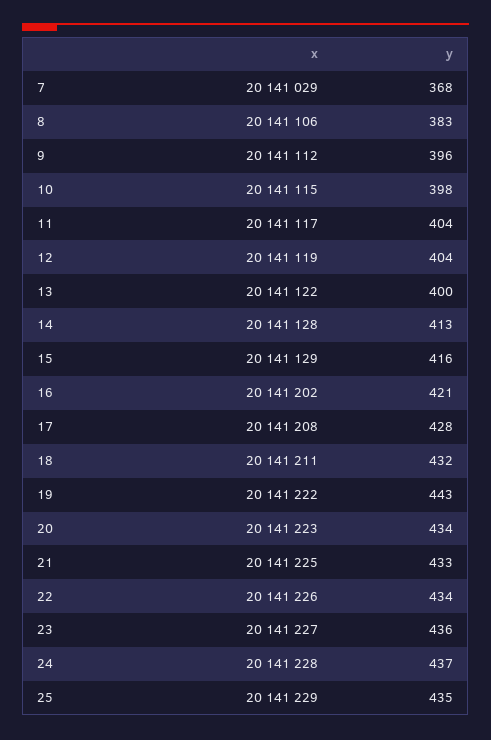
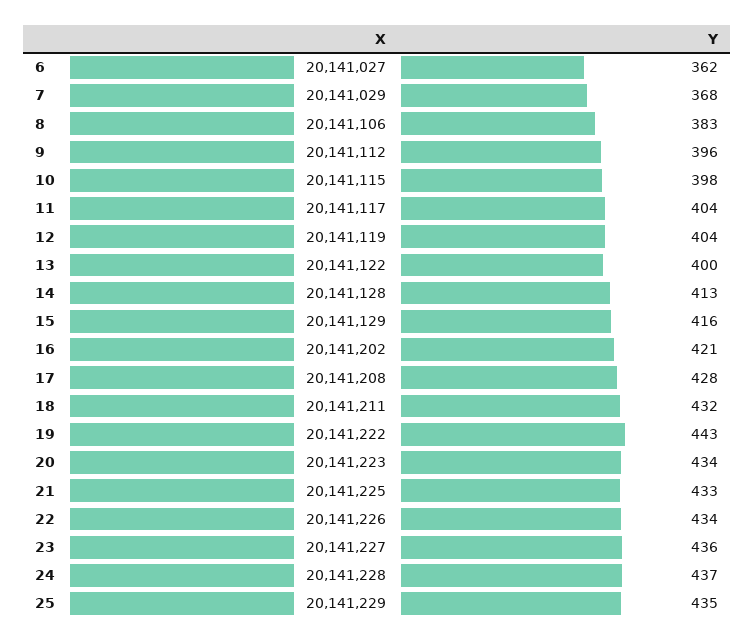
x, 6: none -> 20141027
y, 6: none -> 362

